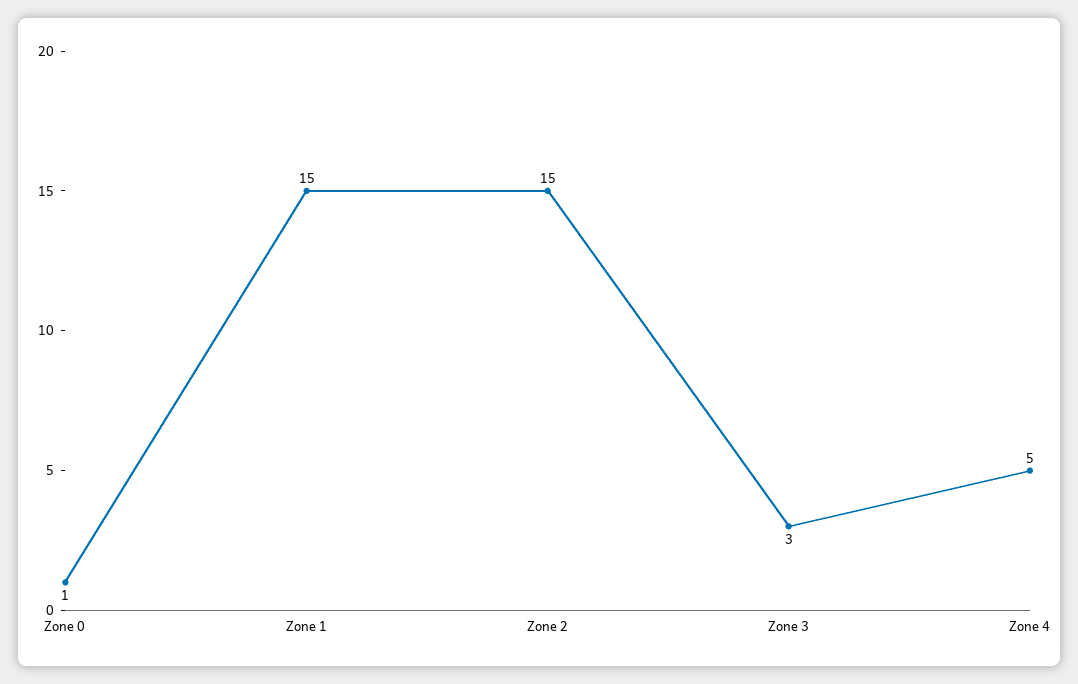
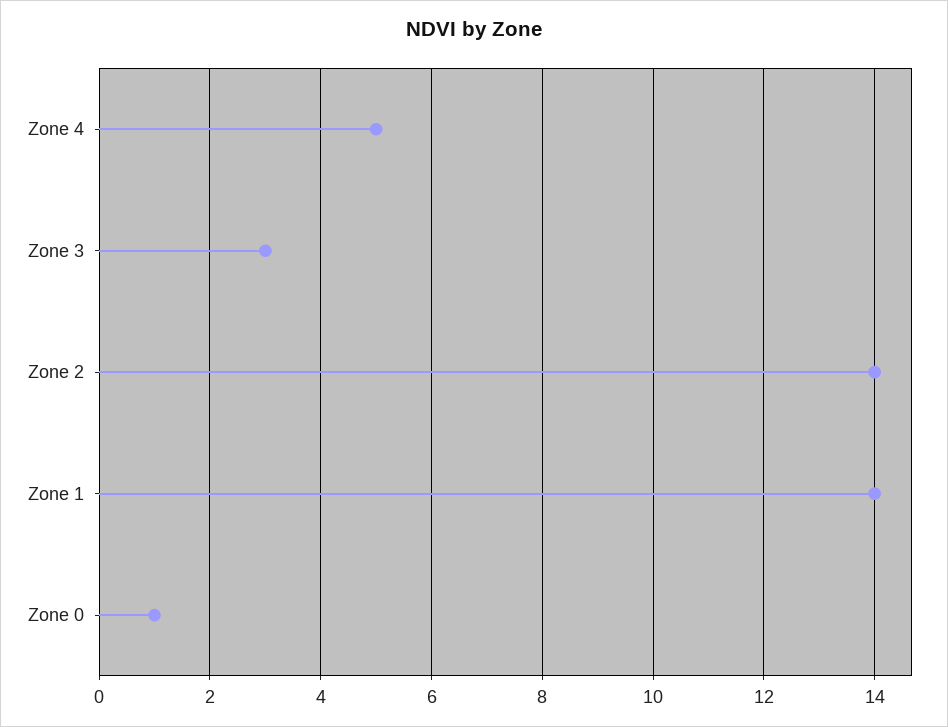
Zone 1: 15 -> 14
Zone 2: 15 -> 14

